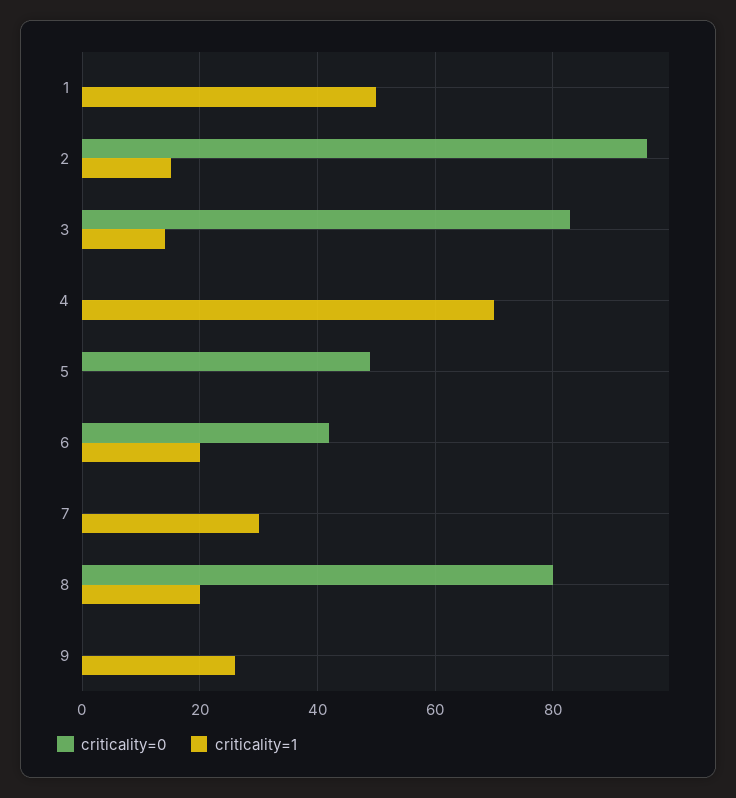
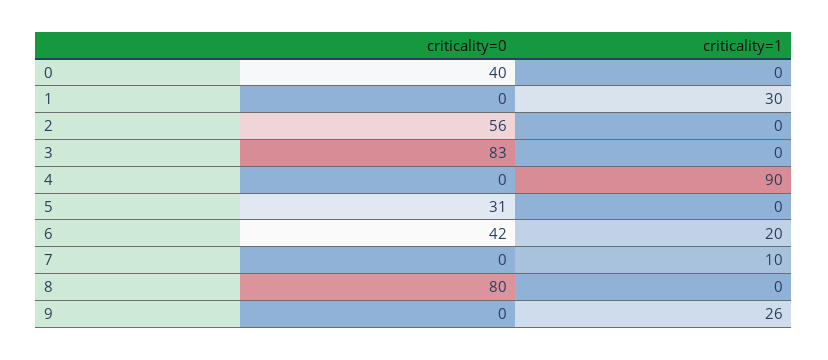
criticality=1, 1: 50 -> 30
criticality=0, 2: 95 -> 56
criticality=1, 2: 15 -> 0
criticality=1, 3: 15 -> 0
criticality=1, 4: 70 -> 90
criticality=0, 5: 50 -> 31
criticality=1, 7: 30 -> 10
criticality=1, 8: 20 -> 0
criticality=0, 0: none -> 40
criticality=1, 0: none -> 0

